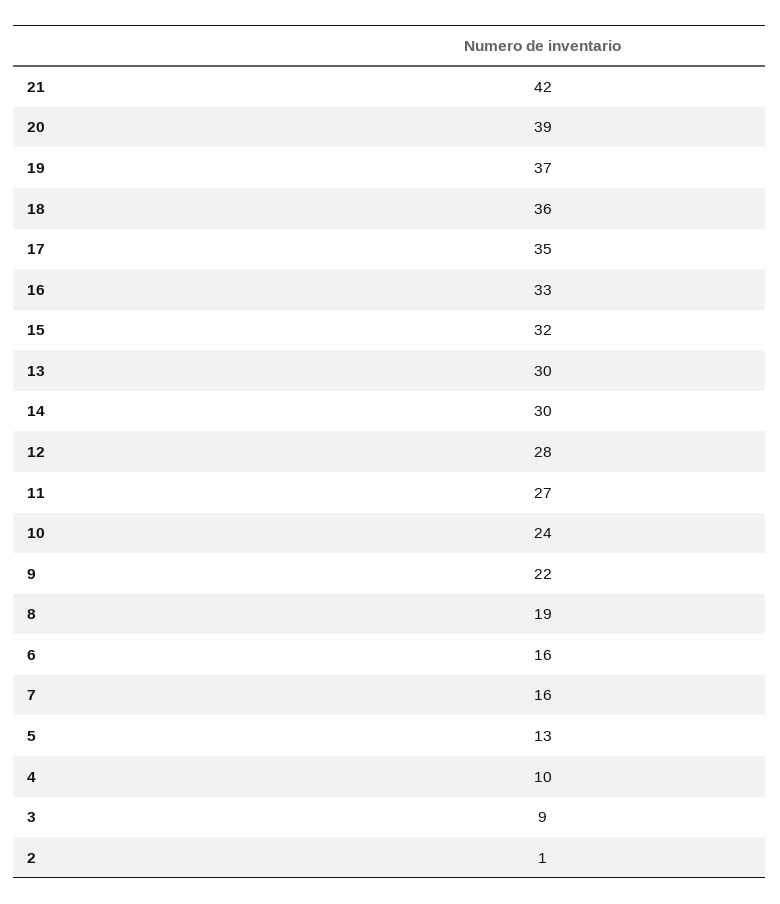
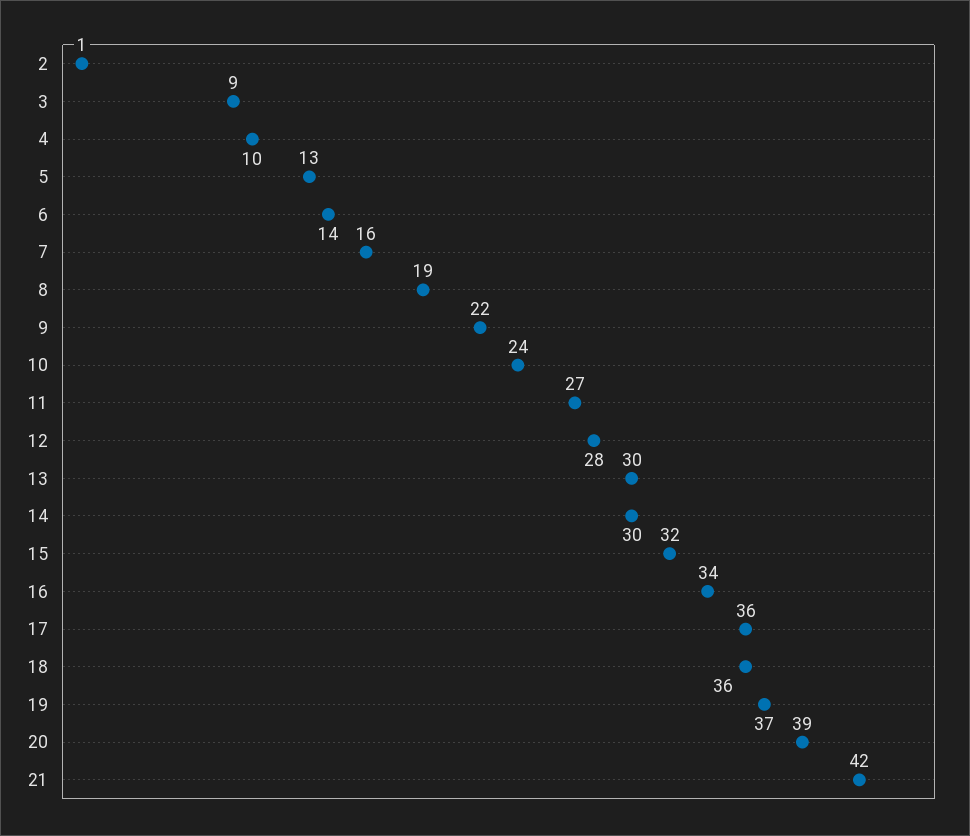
17: 35 -> 36
16: 33 -> 34
6: 16 -> 14

